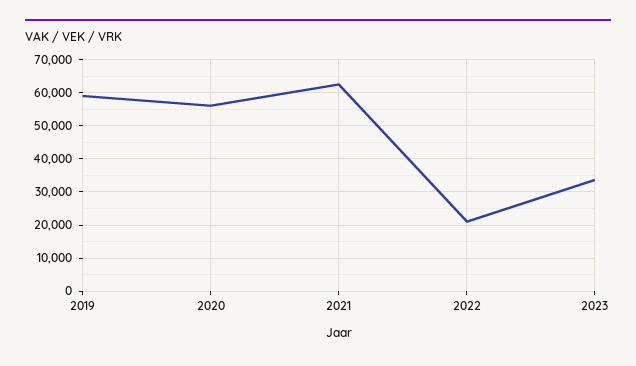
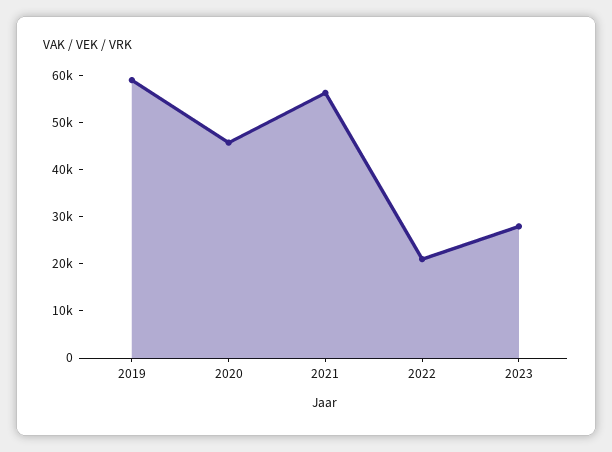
2020: 56000 -> 46000
2021: 62000 -> 56000
2023: 34000 -> 28000

